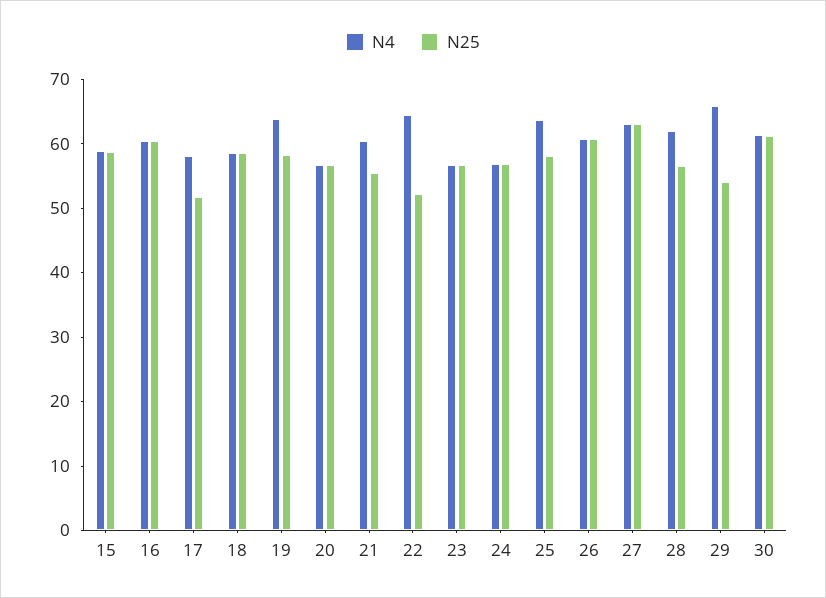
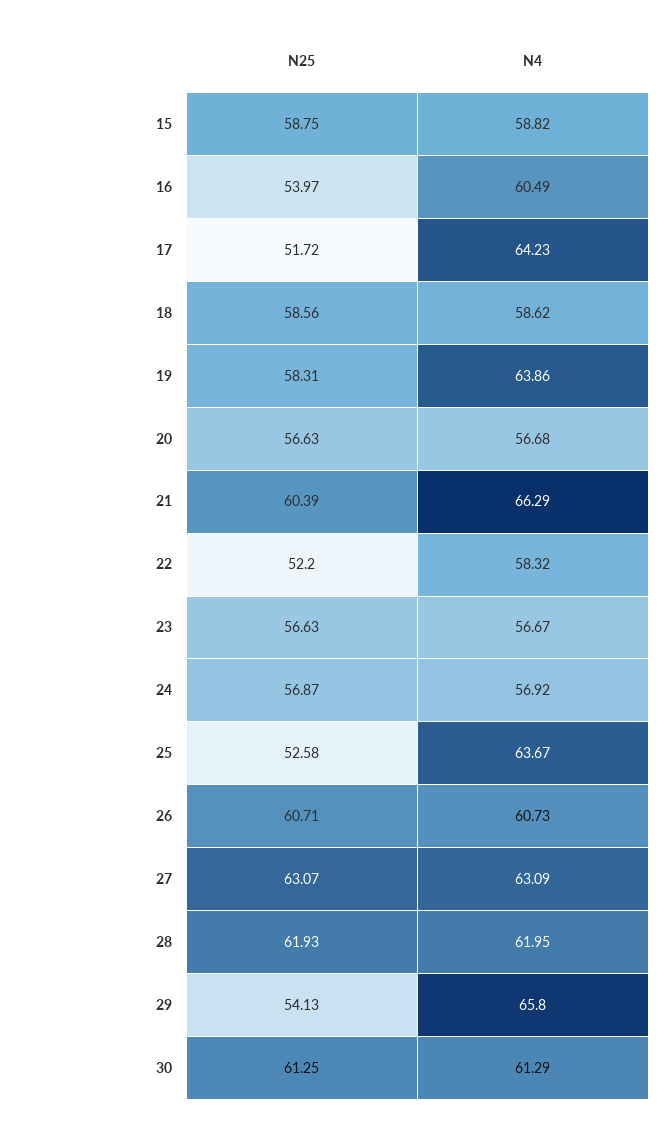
N25, 16: 60 -> 53.97
N4, 17: 58 -> 64.23
N4, 21: 60 -> 66.29
N25, 21: 56 -> 60.39
N4, 22: 64 -> 58.32
N25, 25: 58 -> 52.58
N25, 28: 56 -> 61.93

